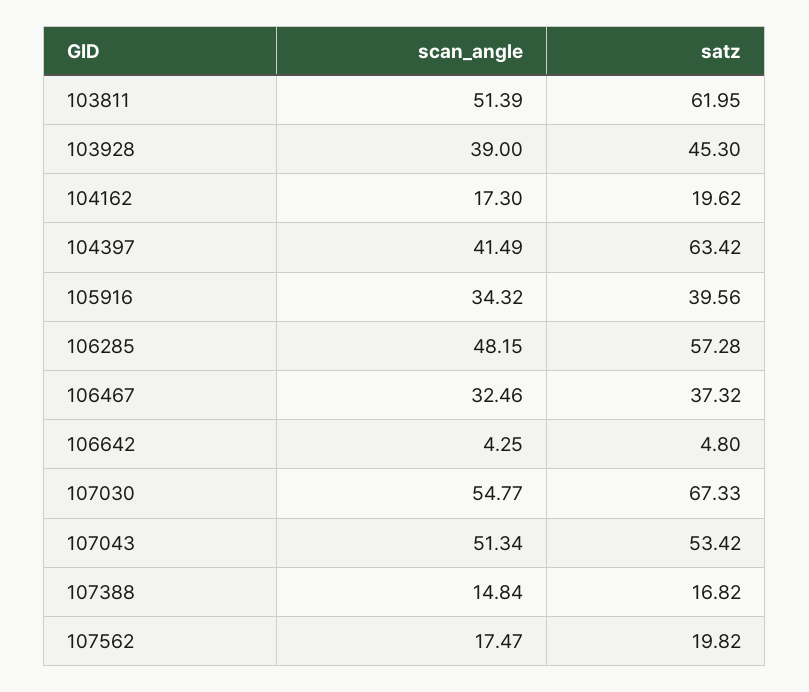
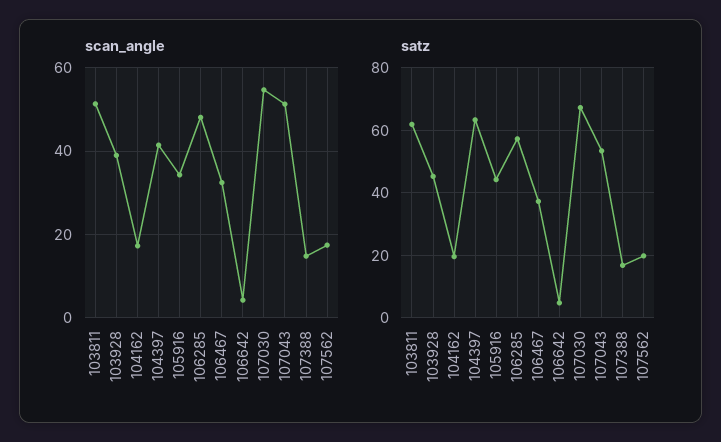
satz, 105916: 39.56 -> 44

